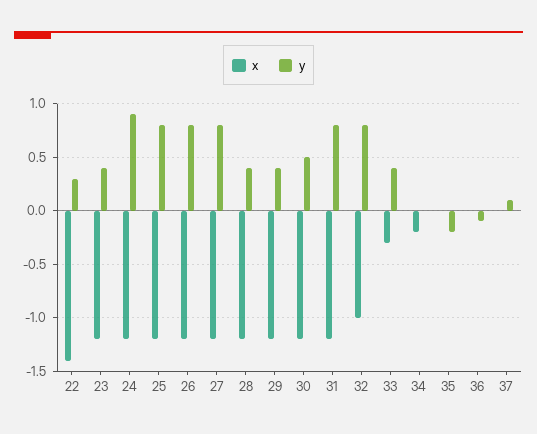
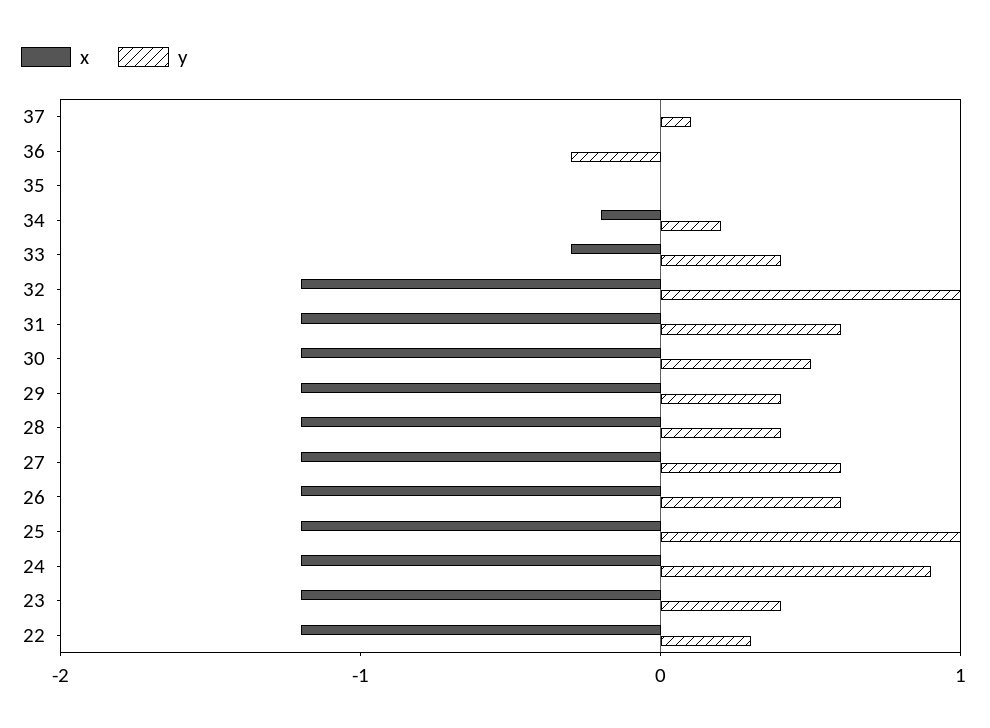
x, 22: -1.4 -> -1.2
y, 25: 0.8 -> 1
y, 26: 0.8 -> 0.6
y, 27: 0.8 -> 0.6
y, 31: 0.8 -> 0.6
x, 32: -1 -> -1.2
y, 32: 0.8 -> 1
y, 34: 0 -> 0.2
y, 35: -0.2 -> 0
y, 36: -0.1 -> -0.3

